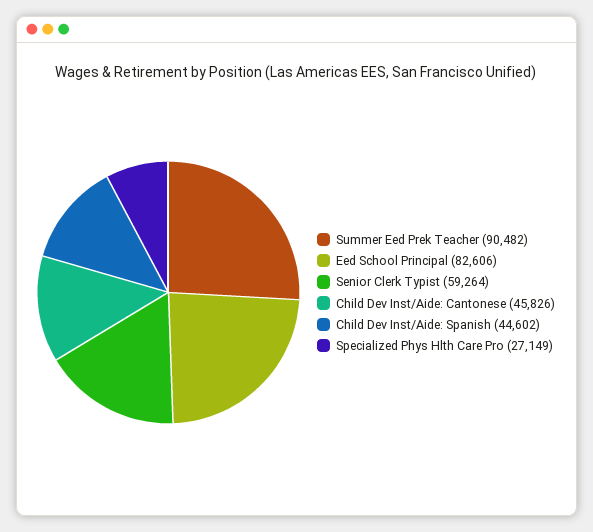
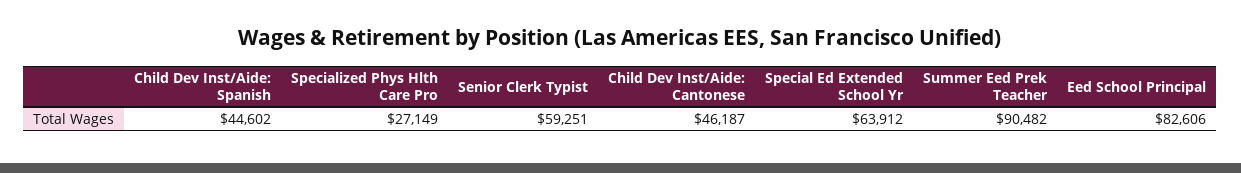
Senior Clerk Typist: 59264 -> 59251
Child Dev Inst/Aide: Cantonese: 45826 -> 46187
Special Ed Extended School Yr: none -> 63912

